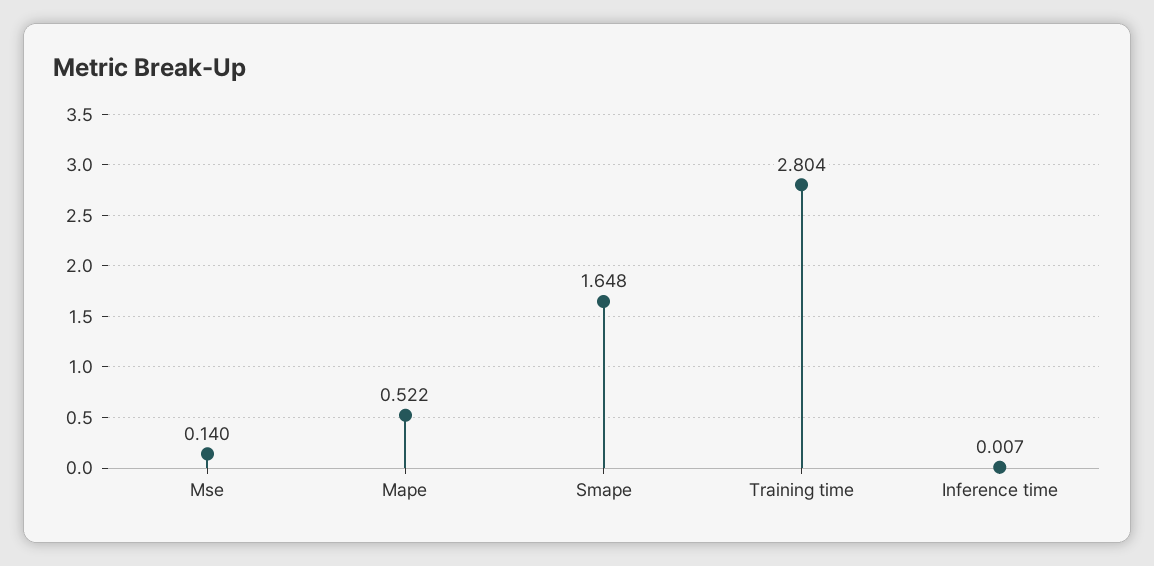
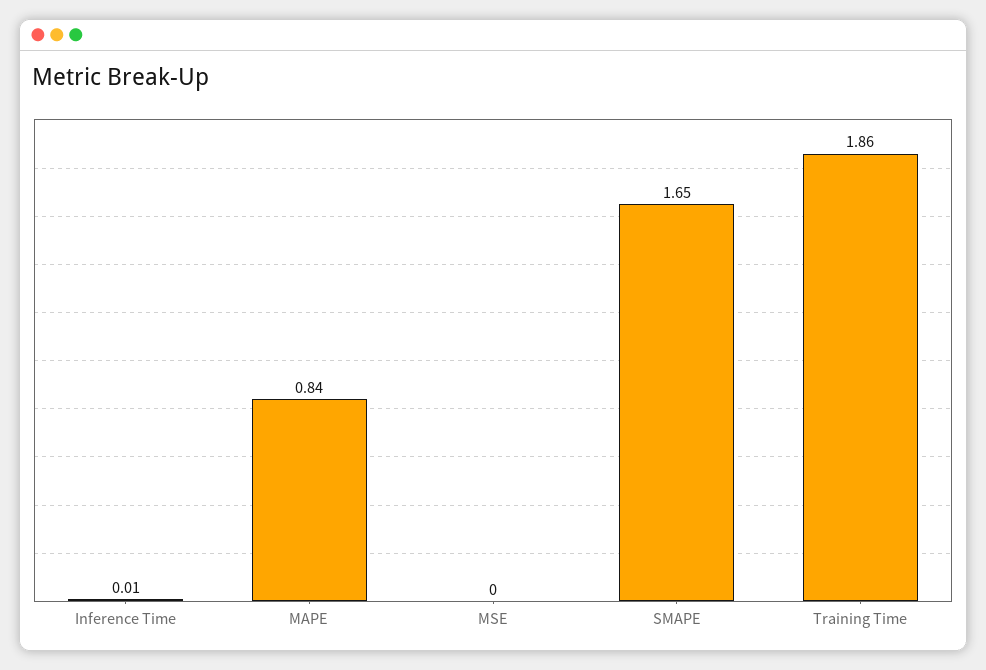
Mse: 0.14 -> 0
Mape: 0.522 -> 0.84
Training time: 2.804 -> 1.86

